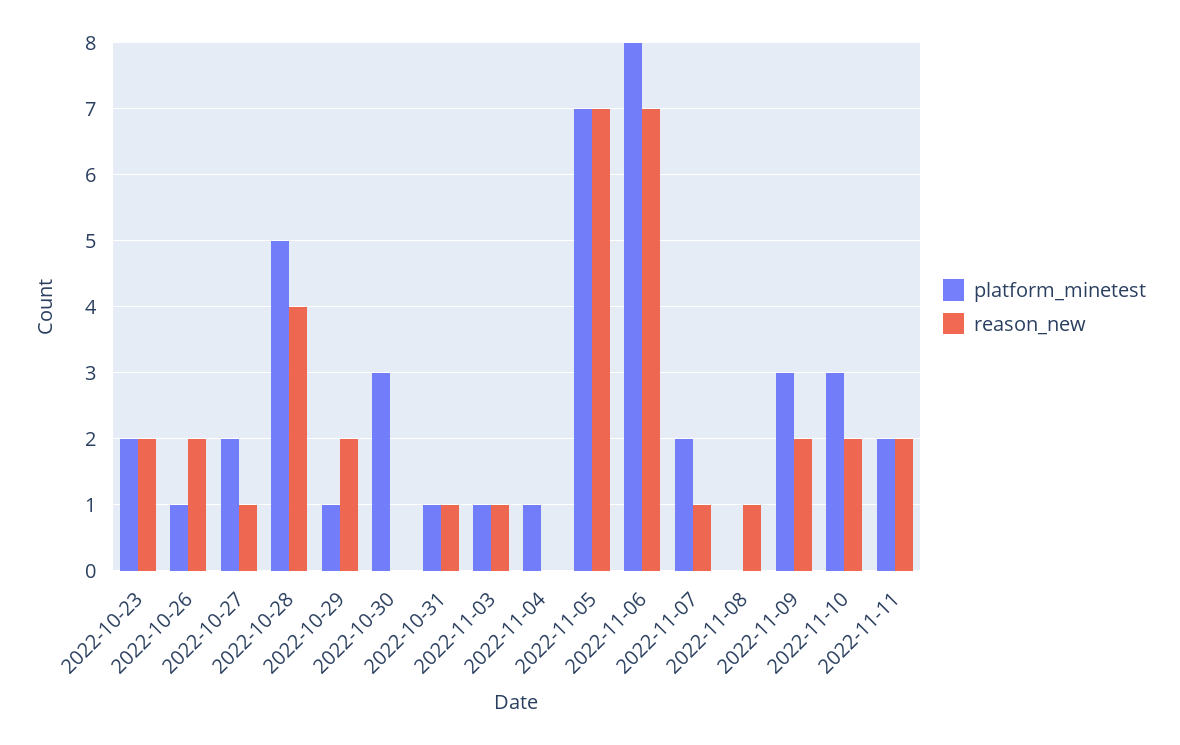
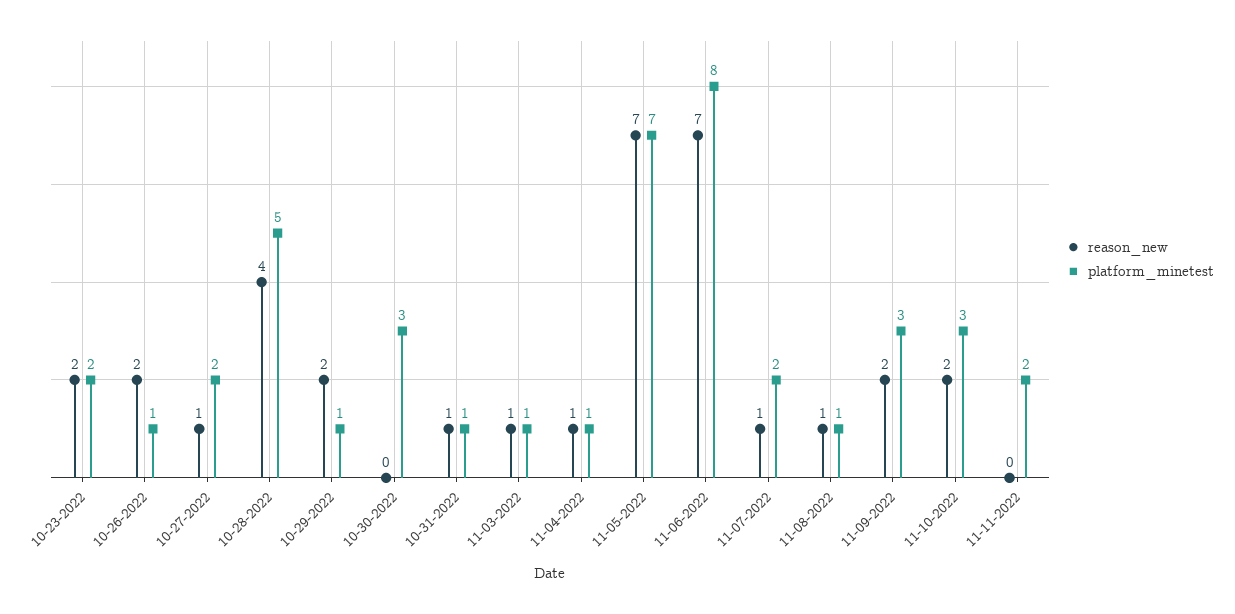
reason_new, 2022-11-04: 0 -> 1
platform_minetest, 2022-11-08: 0 -> 1
reason_new, 2022-11-11: 2 -> 0

